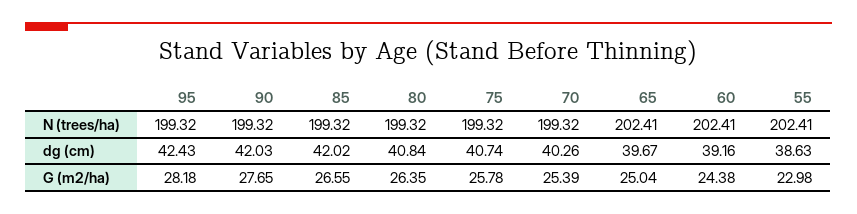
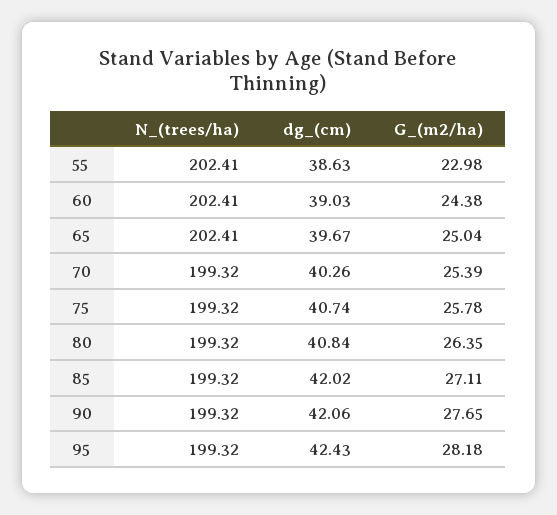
90, dg (cm): 42.03 -> 42.06
60, dg (cm): 39.16 -> 39.03
85, G (m2/ha): 26.55 -> 27.11

